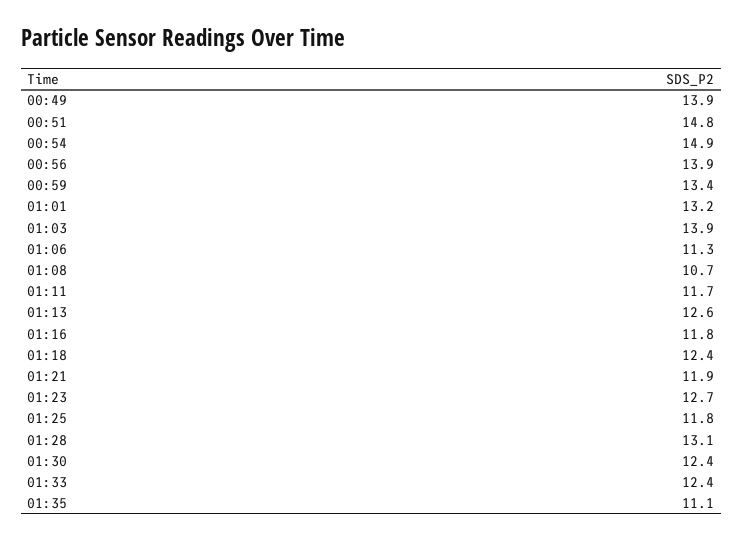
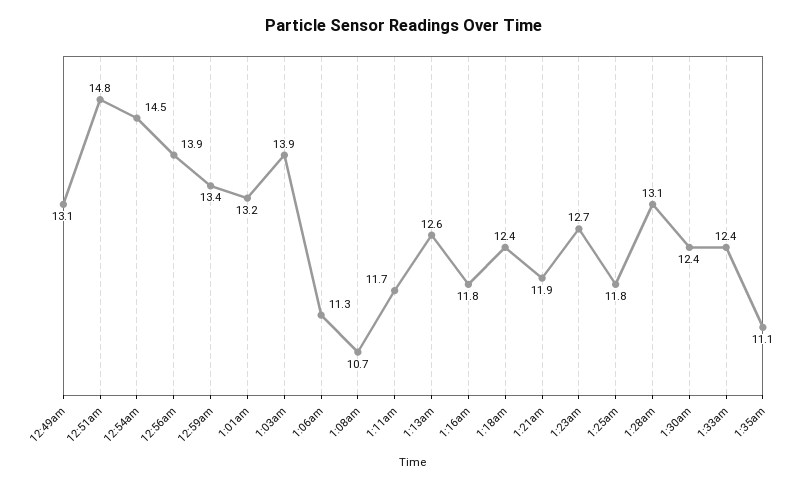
00:49: 13.9 -> 13.1
00:54: 14.9 -> 14.5

